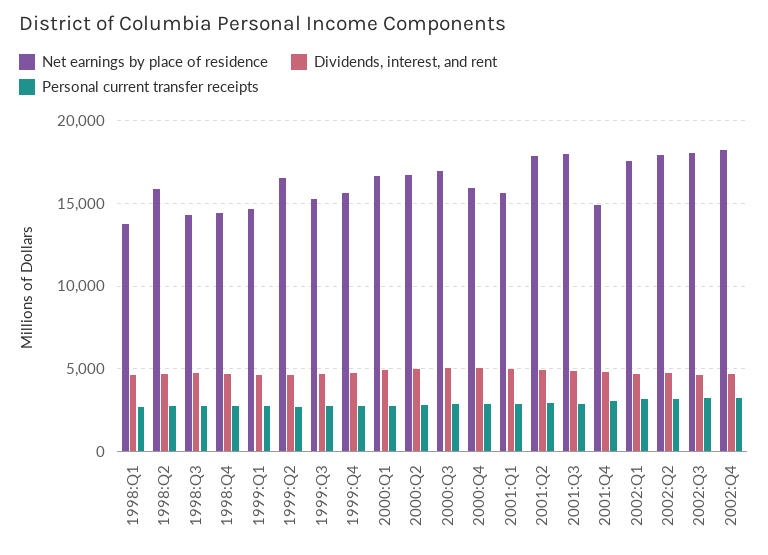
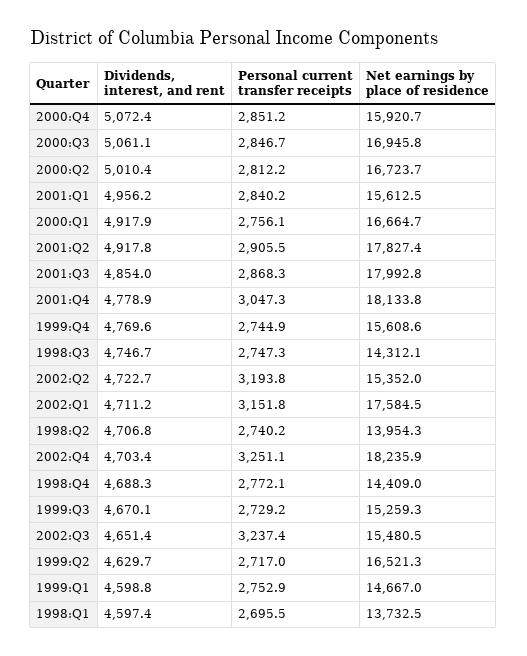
Net earnings by place of residence, 1998:Q2: 16000 -> 13954.3
Net earnings by place of residence, 2001:Q4: 15000 -> 18133.8
Net earnings by place of residence, 2002:Q2: 18000 -> 15352
Net earnings by place of residence, 2002:Q3: 18000 -> 15480.5

